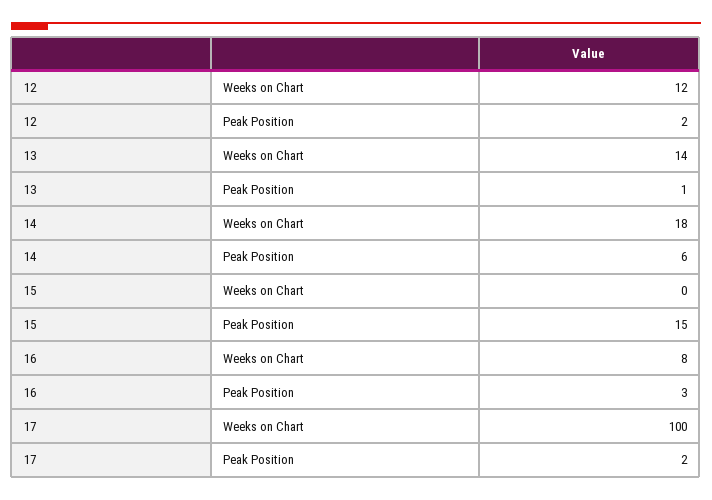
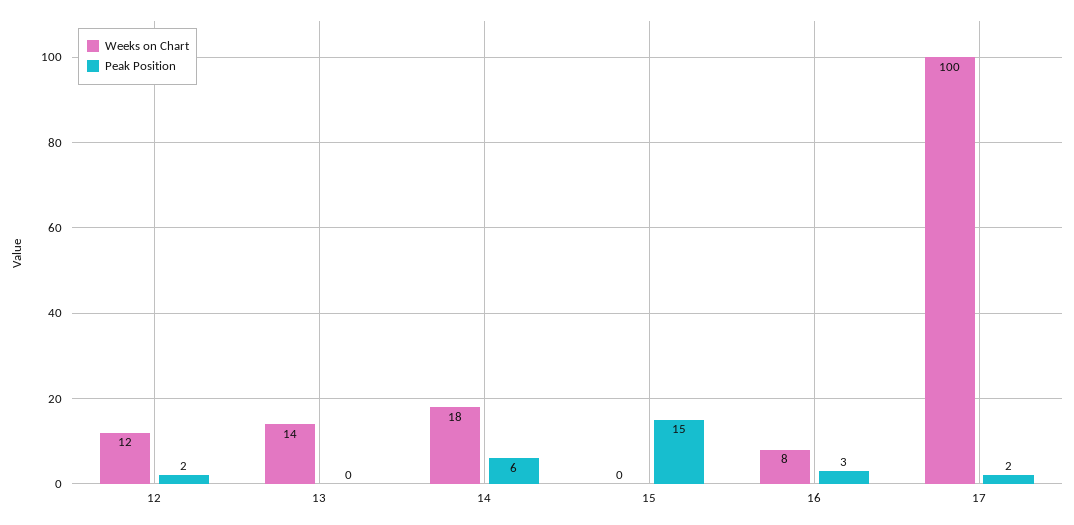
Peak Position, 13: 1 -> 0

